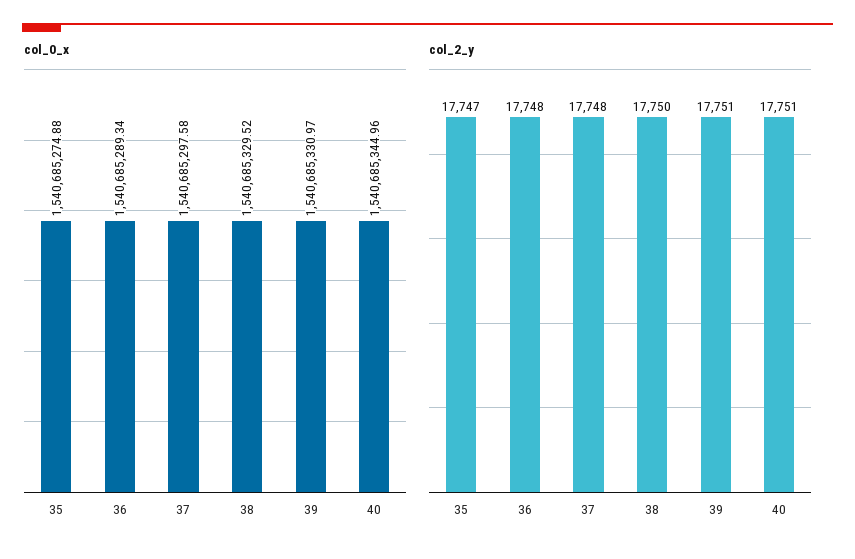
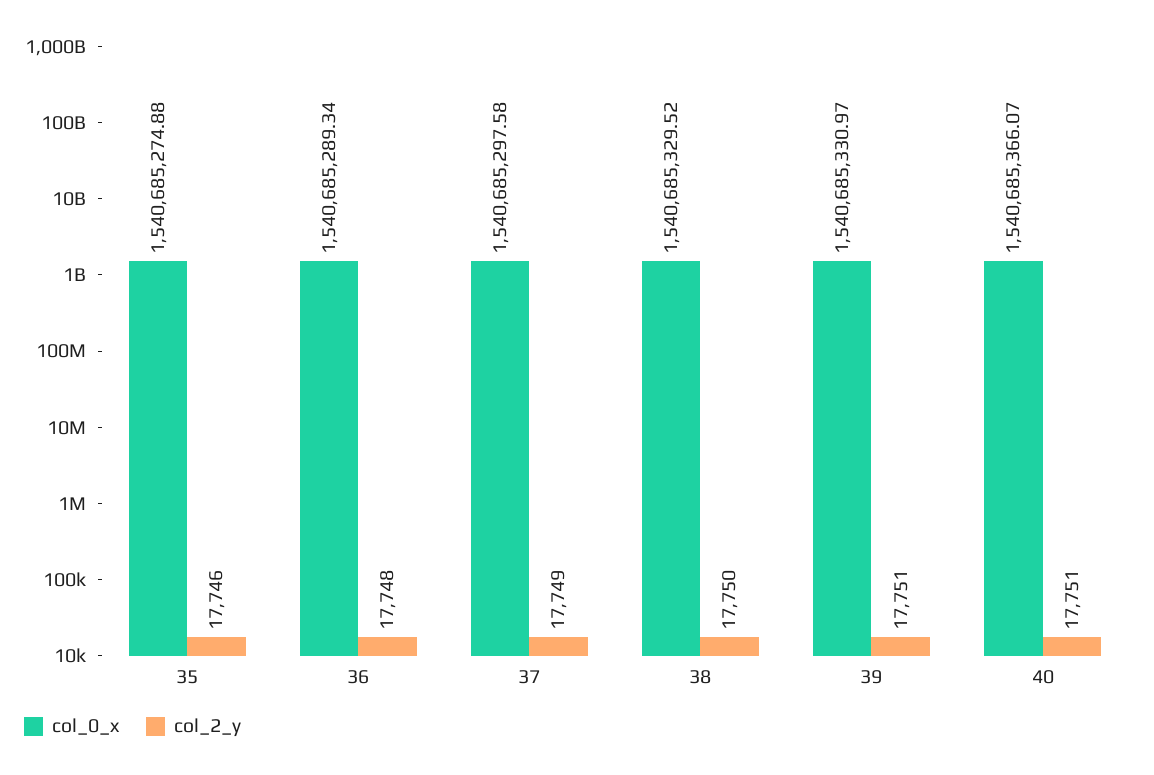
col_0_x, 40: 1540685344.96 -> 1540685366.07
col_2_y, 35: 17747 -> 17746
col_2_y, 37: 17748 -> 17749

